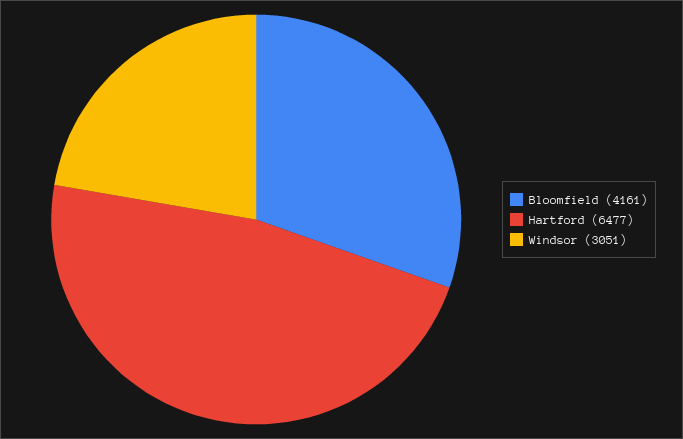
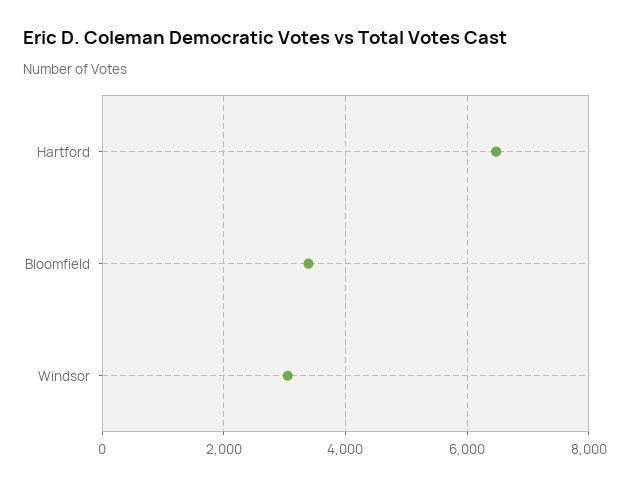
Bloomfield: 4161 -> 3400

